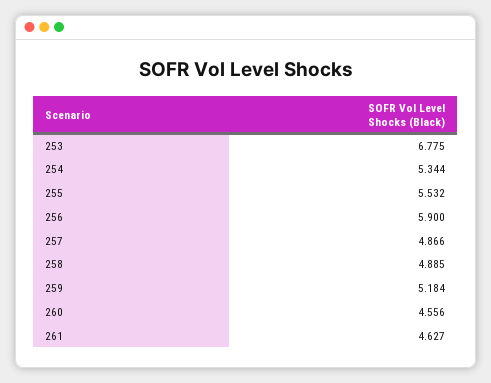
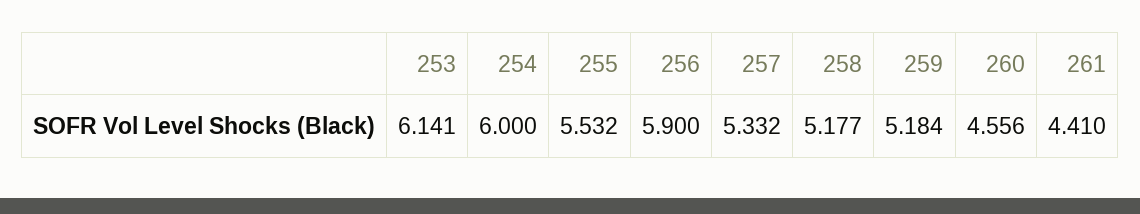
253: 6.775 -> 6.141
254: 5.344 -> 6
257: 4.866 -> 5.332
258: 4.885 -> 5.177
261: 4.627 -> 4.41

